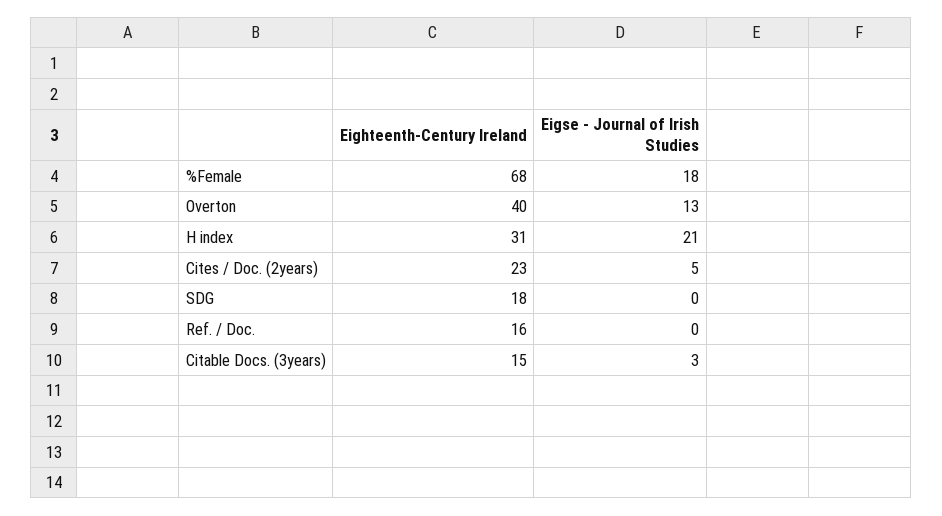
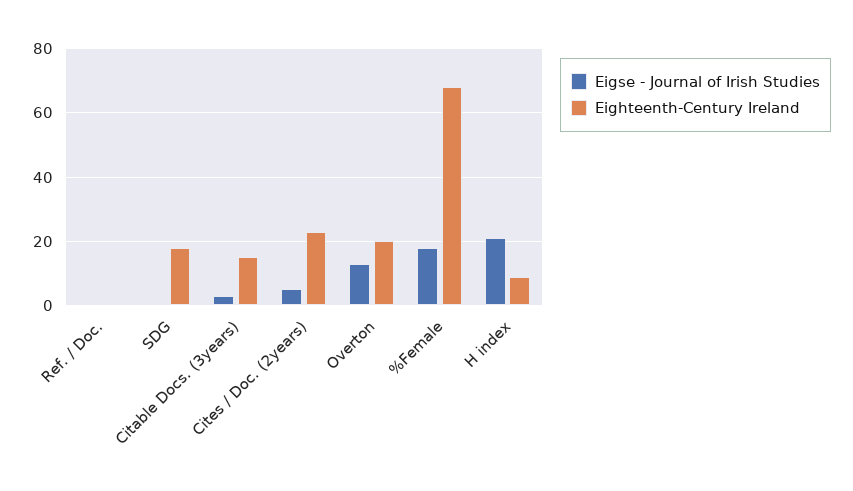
Eighteenth-Century Ireland, Overton: 40 -> 20
Eighteenth-Century Ireland, H index: 31 -> 10
Eighteenth-Century Ireland, Ref. / Doc.: 16 -> 0

